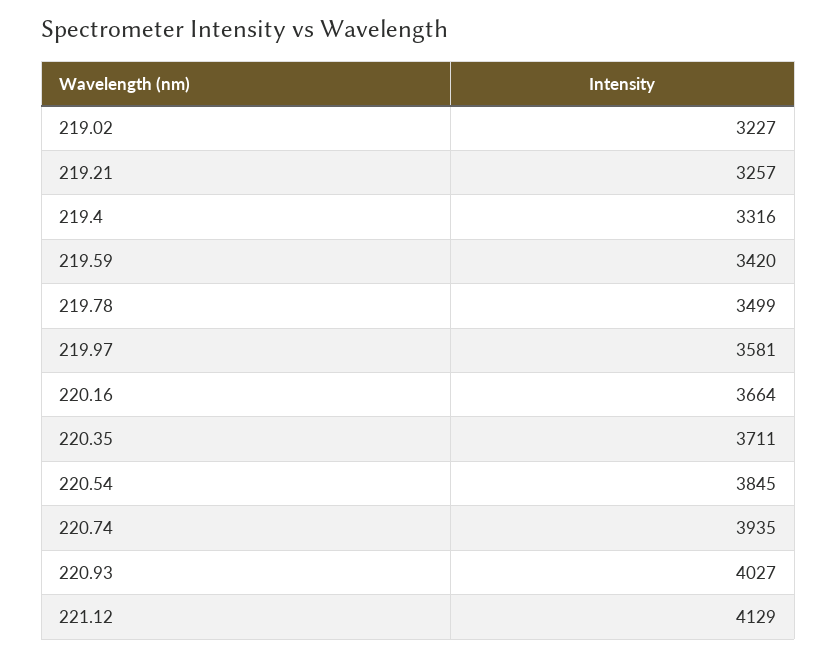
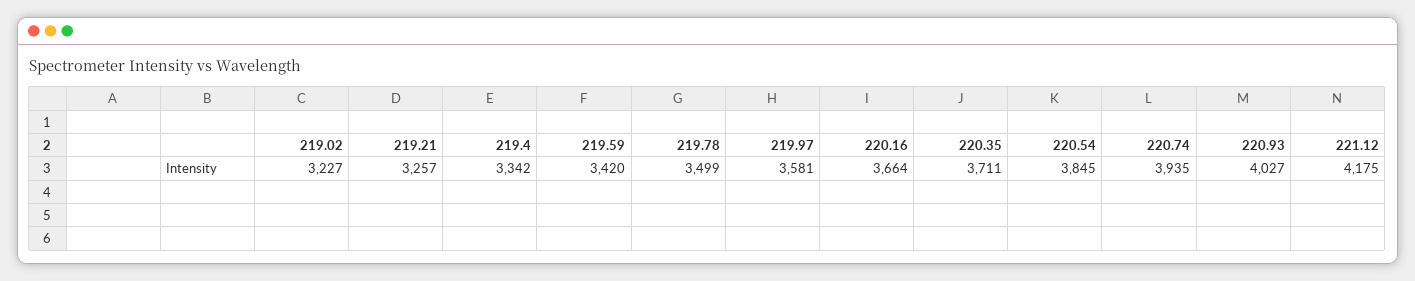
219.4: 3316 -> 3342
221.12: 4129 -> 4175

